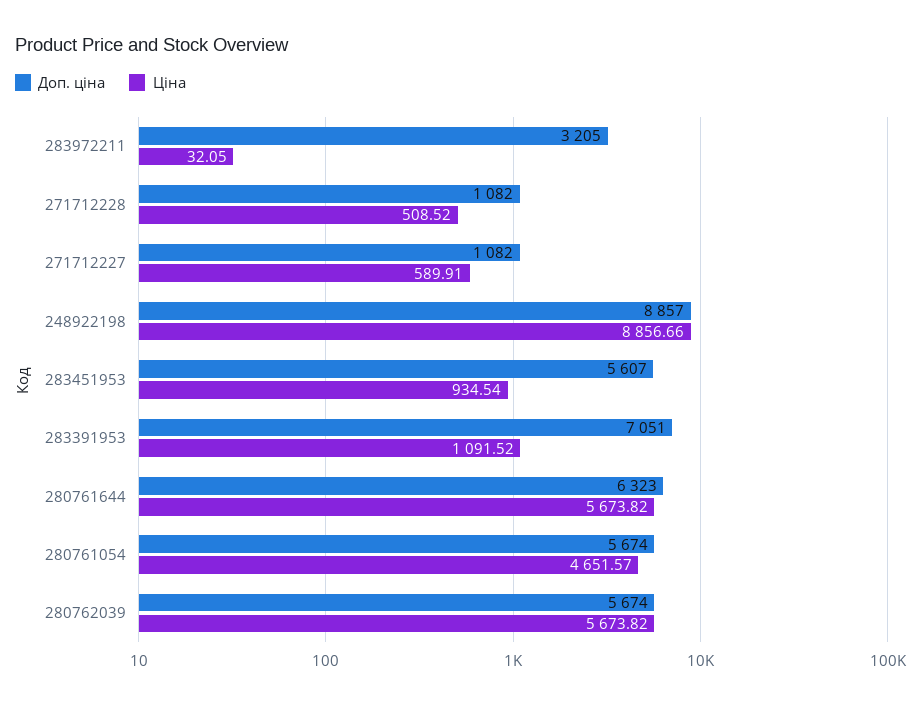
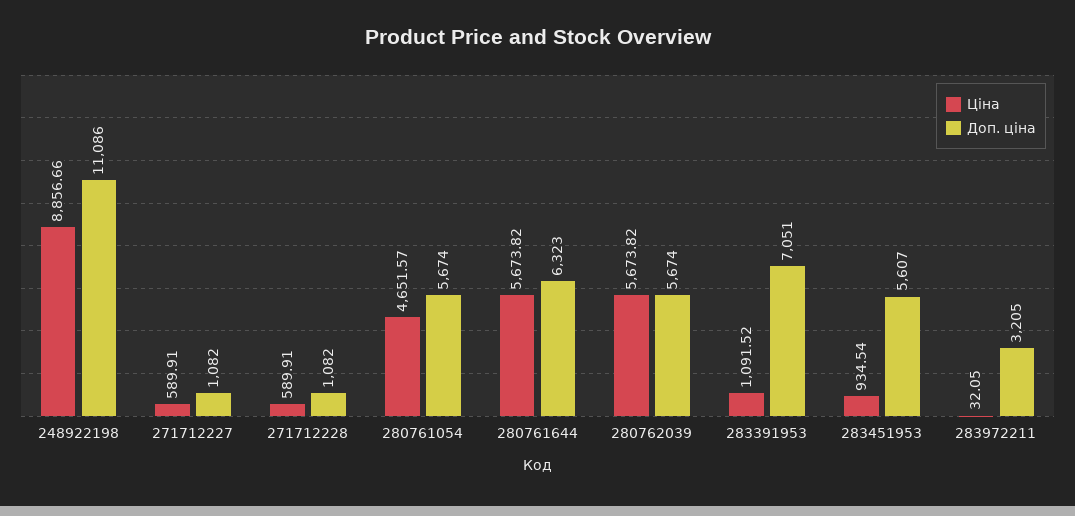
Ціна, 271712228: 508.52 -> 589.91
Доп. ціна, 248922198: 8857 -> 11086

